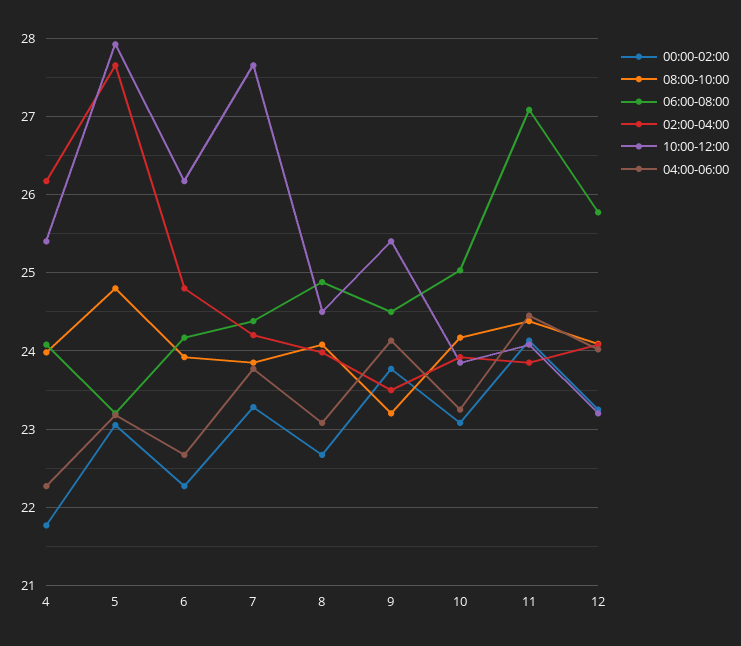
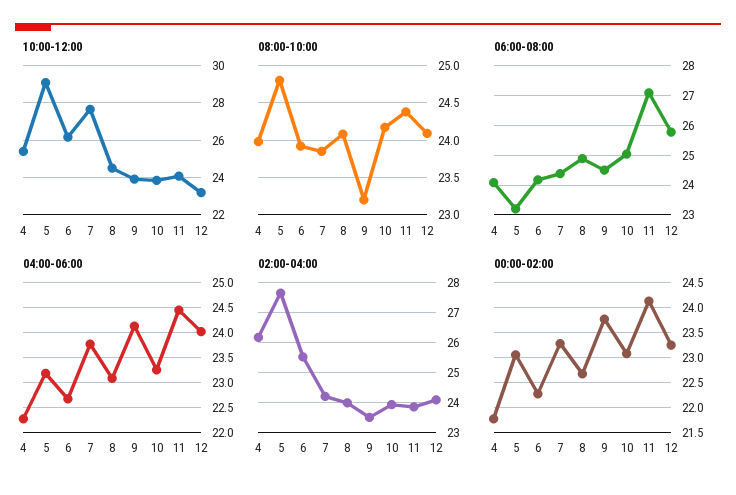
10:00-12:00, 5: 27.9 -> 29
02:00-04:00, 6: 24.8 -> 25.5
10:00-12:00, 9: 25.4 -> 24

